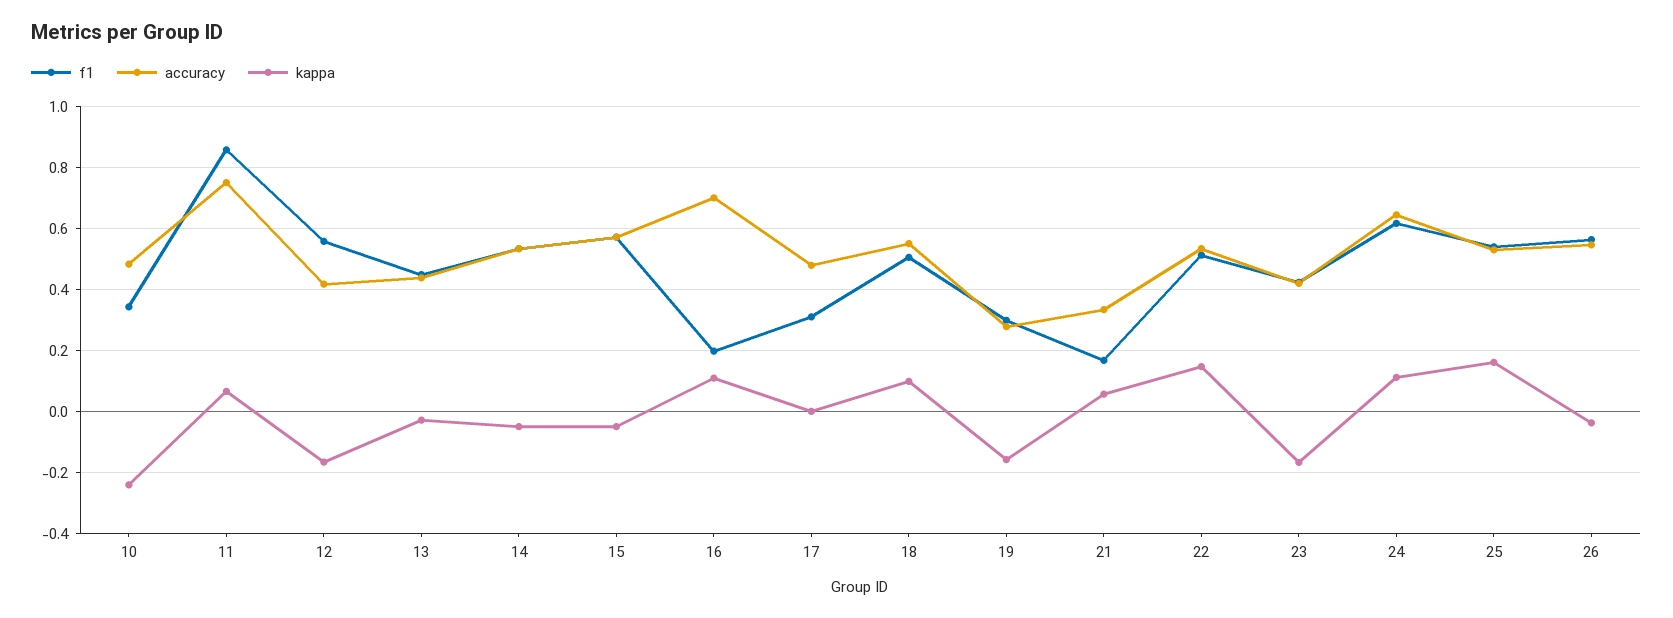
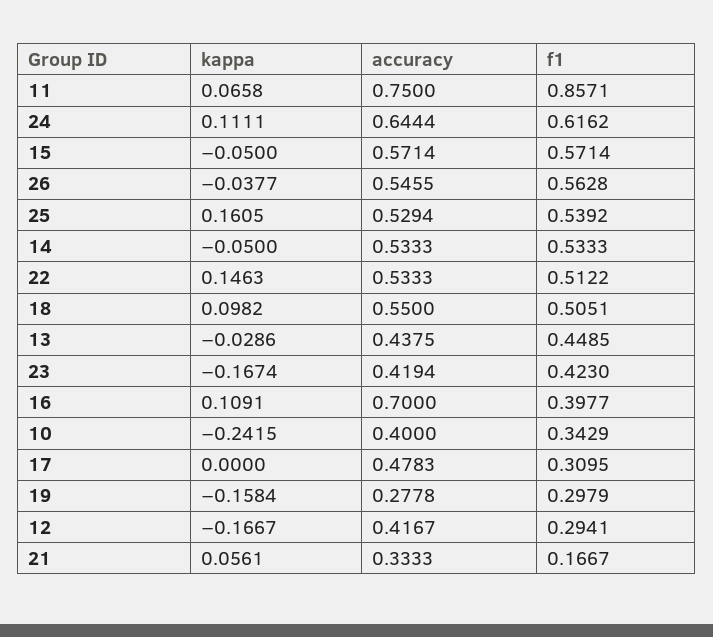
accuracy, 10: 0.48 -> 0.4
f1, 12: 0.56 -> 0.2941
f1, 16: 0.2 -> 0.3977

